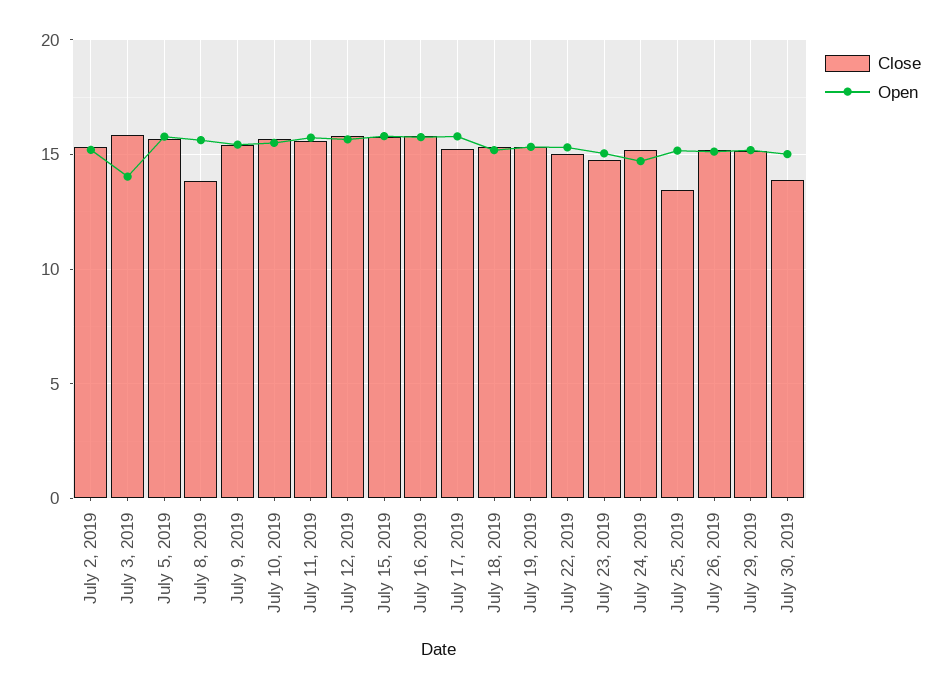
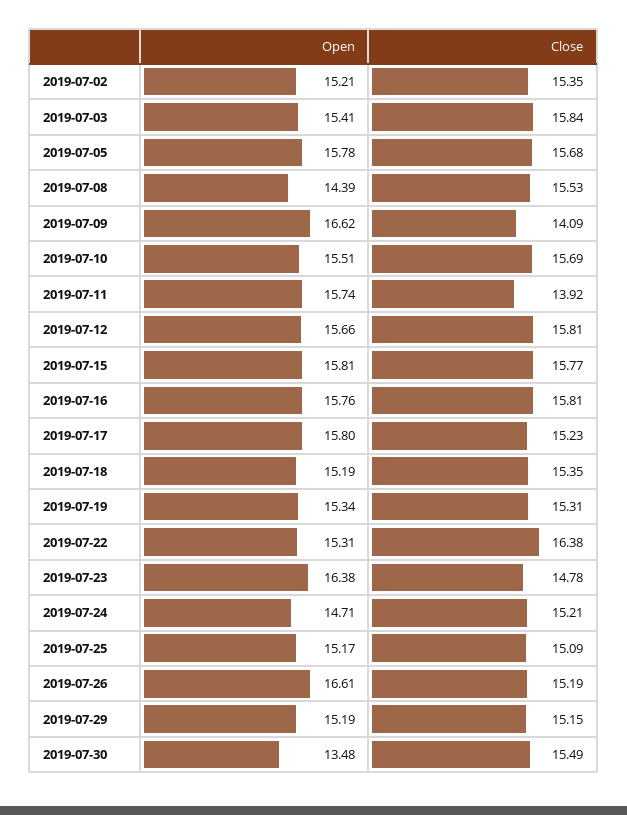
Open, July 3, 2019: 14 -> 15.41
Close, July 8, 2019: 14 -> 15.53
Open, July 8, 2019: 15.5 -> 14.39
Close, July 9, 2019: 15.5 -> 14.09
Open, July 9, 2019: 15.5 -> 16.62
Close, July 11, 2019: 15.5 -> 13.92
Close, July 22, 2019: 15 -> 16.38
Open, July 23, 2019: 15 -> 16.38
Close, July 25, 2019: 13.5 -> 15.09
Open, July 26, 2019: 15 -> 16.61
Close, July 30, 2019: 14 -> 15.49
Open, July 30, 2019: 15 -> 13.48

